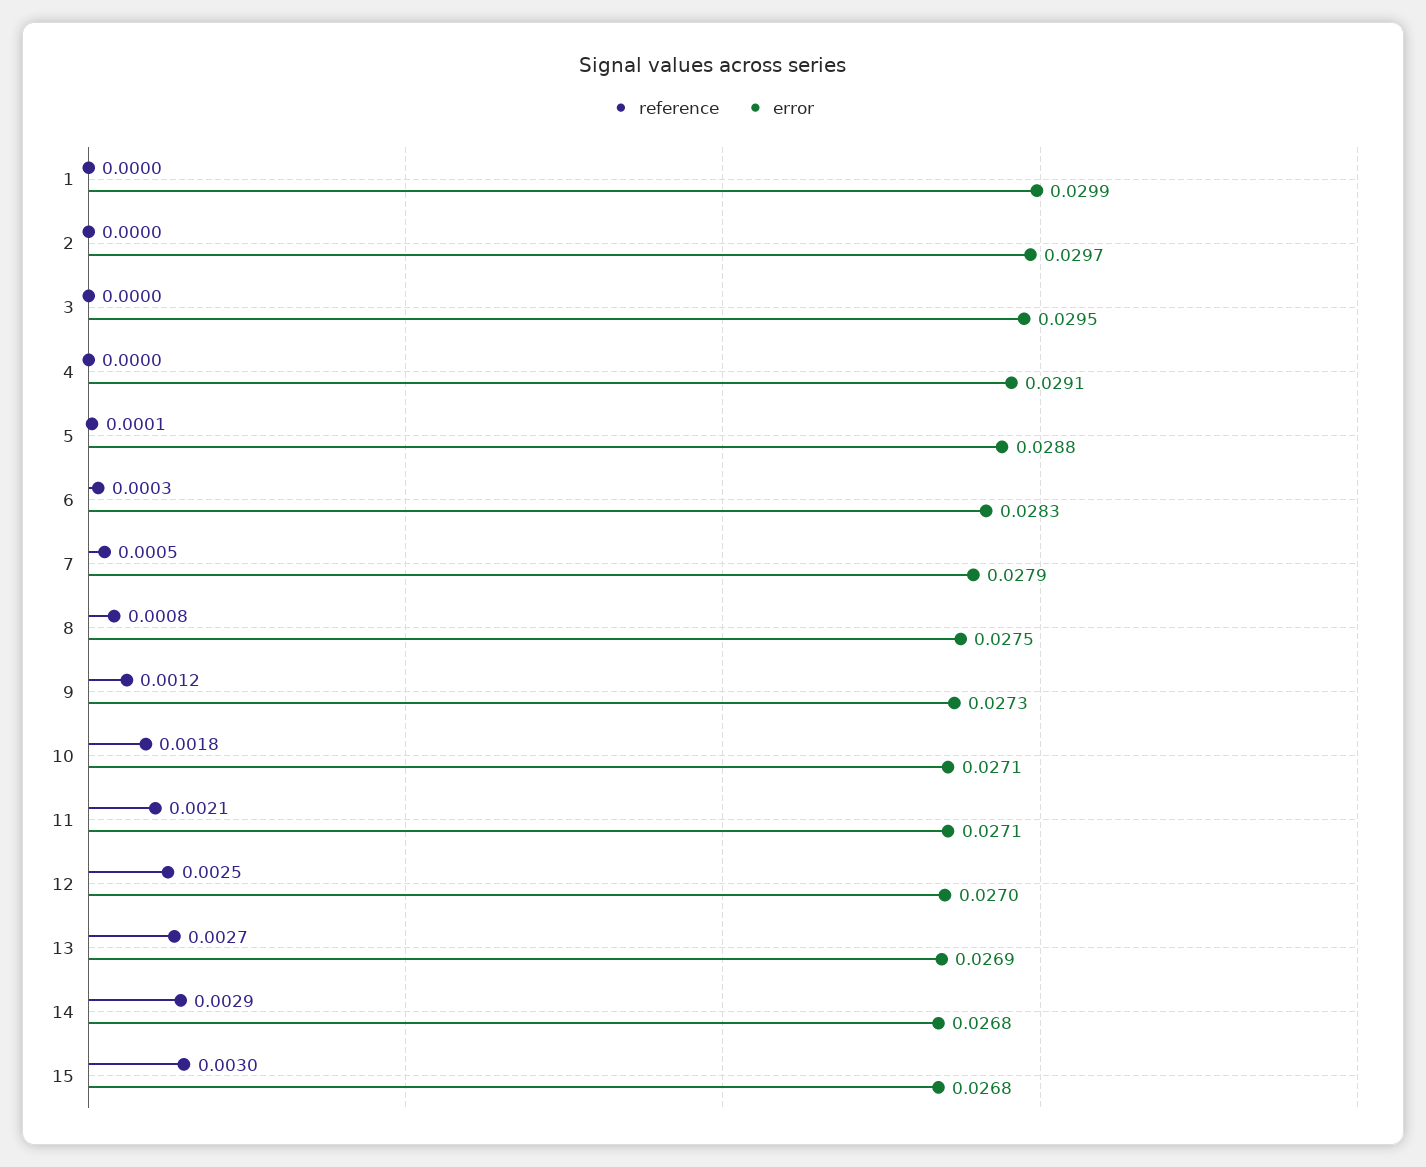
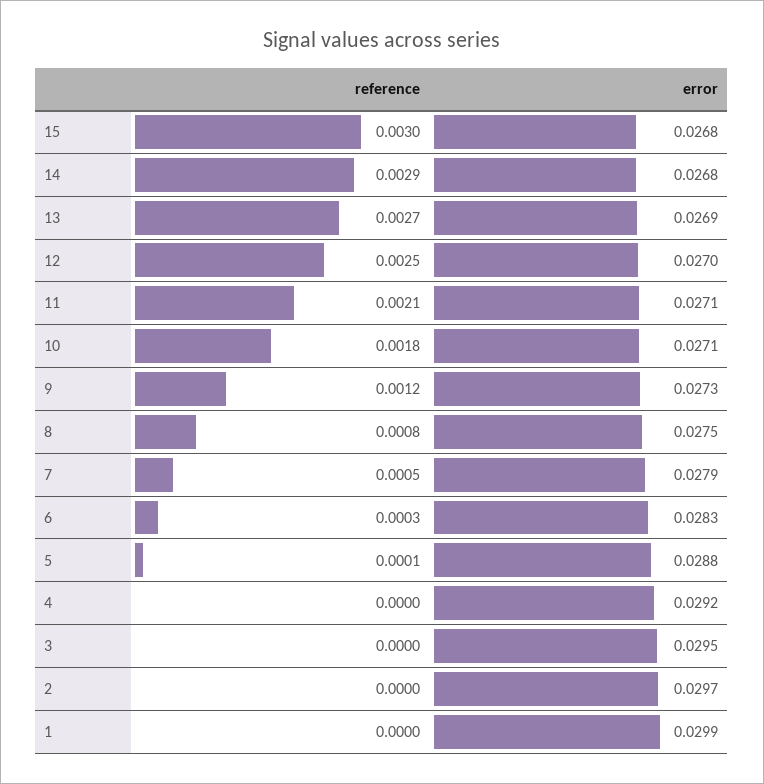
error, 4: 0.0291 -> 0.0292

